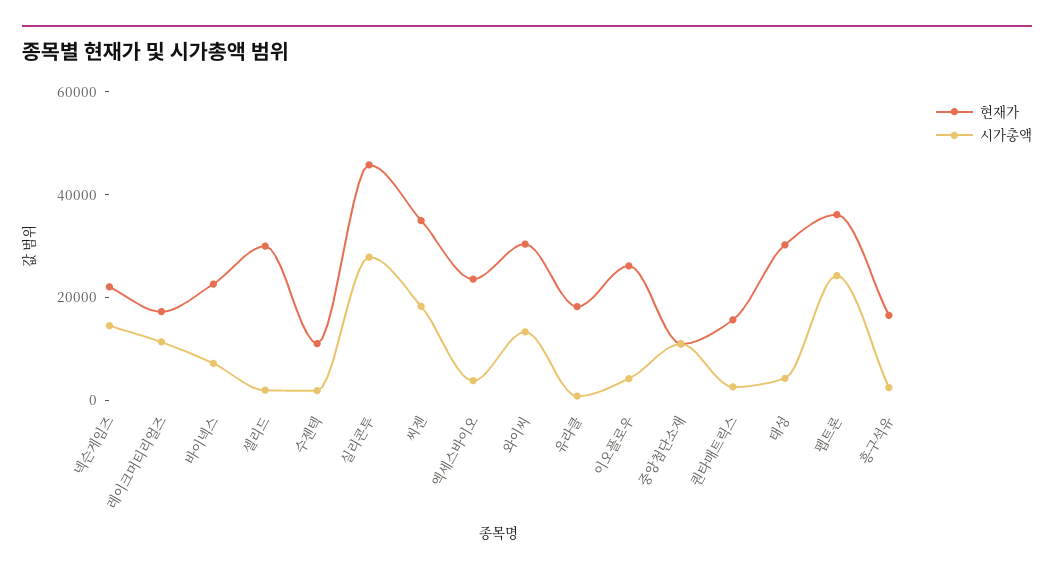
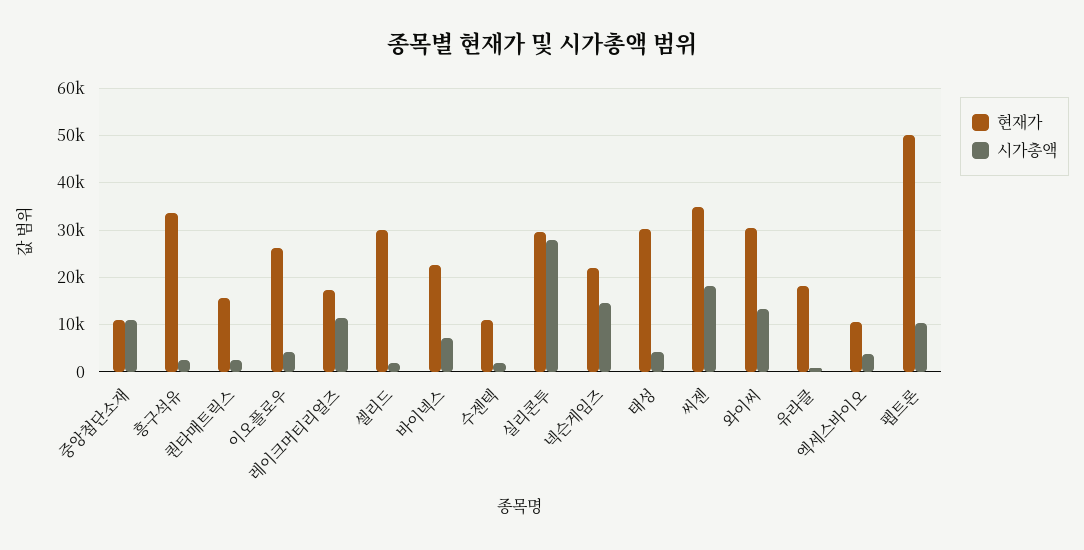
현재가, 실리콘투: 45000 -> 30000
현재가, 엑세스바이오: 25000 -> 10000
현재가, 펩트론: 35000 -> 50000
시가총액, 펩트론: 25000 -> 10000
현재가, 흥구석유: 15000 -> 34000

